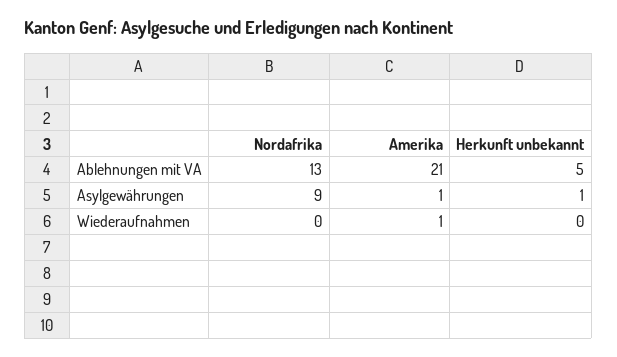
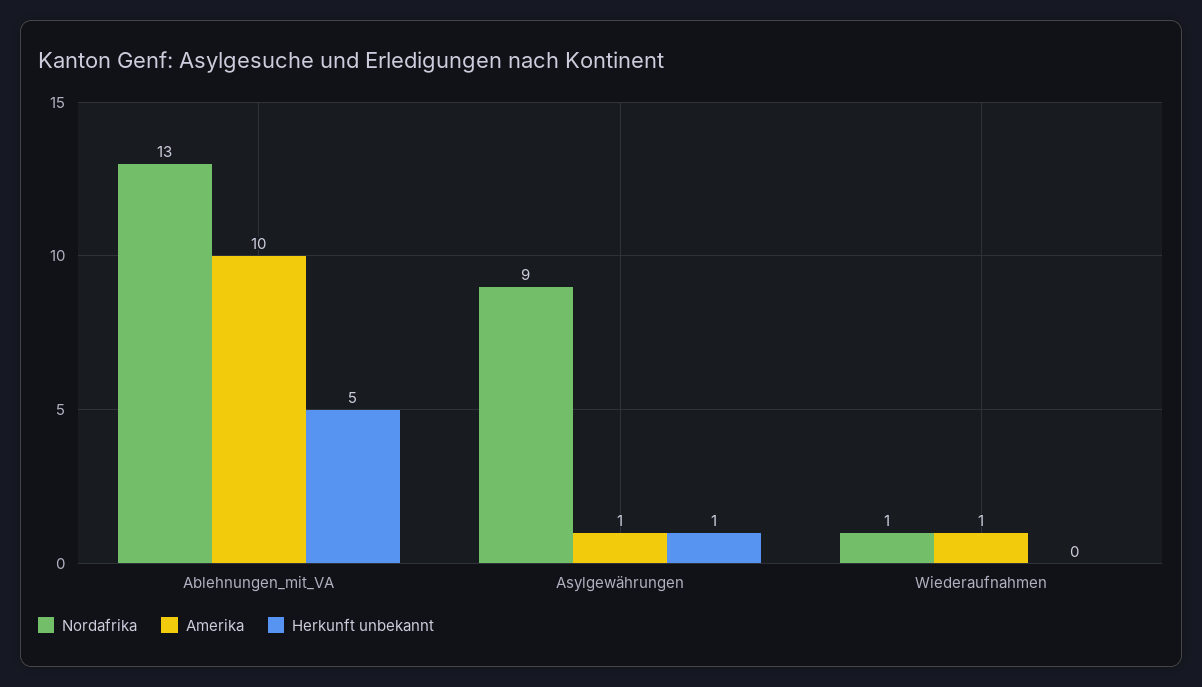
Amerika, Ablehnungen mit VA: 21 -> 10
Nordafrika, Wiederaufnahmen: 0 -> 1

